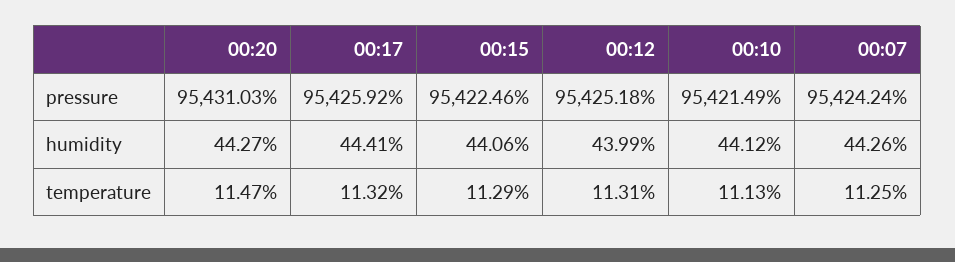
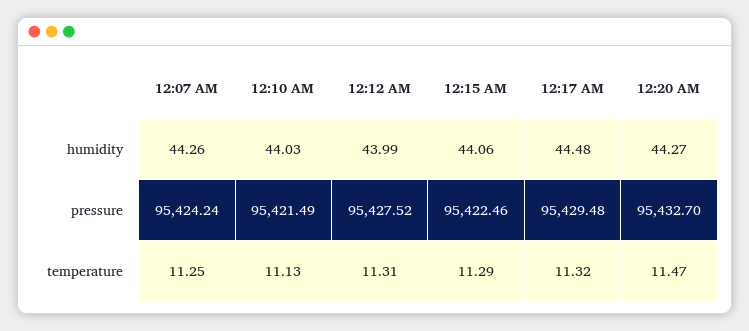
00:20, pressure: 95431.03 -> 95432.7
00:17, pressure: 95425.92 -> 95429.48
00:12, pressure: 95425.18 -> 95427.52
00:17, humidity: 44.41 -> 44.48
00:10, humidity: 44.12 -> 44.03

